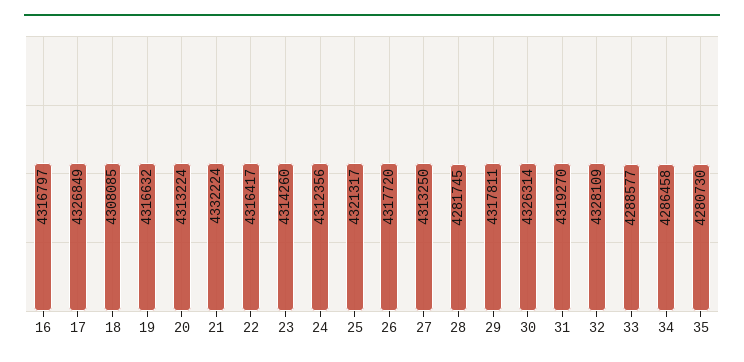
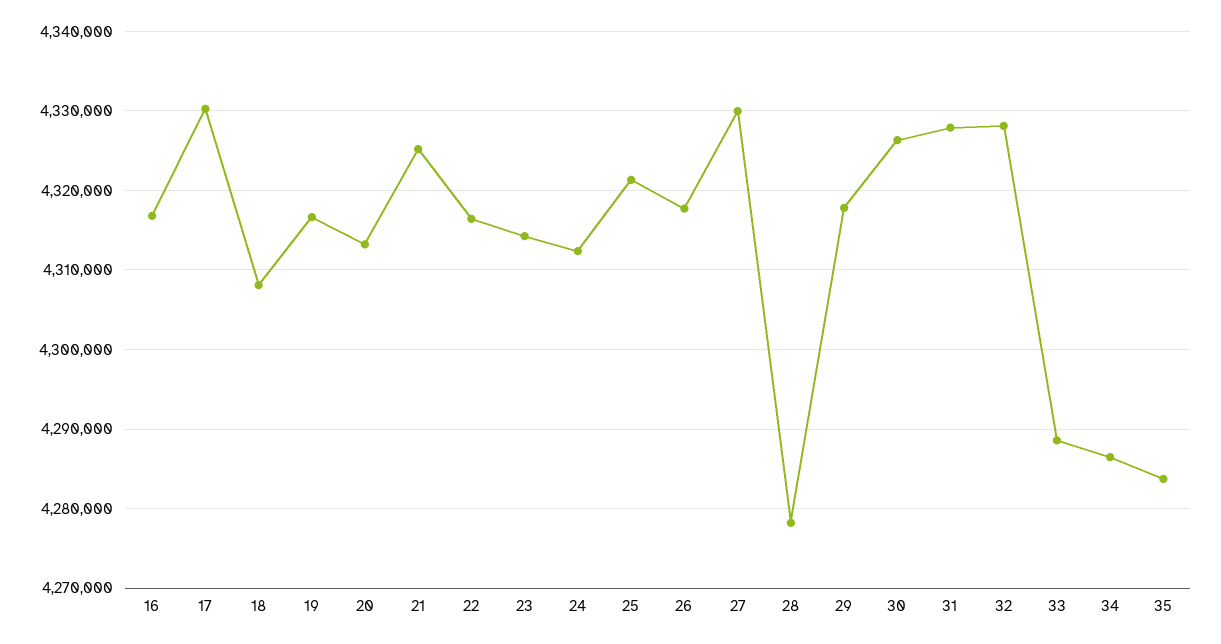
17: 4326849 -> 4330000
21: 4332224 -> 4325000
27: 4313250 -> 4330000
28: 4281745 -> 4278000
31: 4319270 -> 4328000
35: 4280730 -> 4284000

